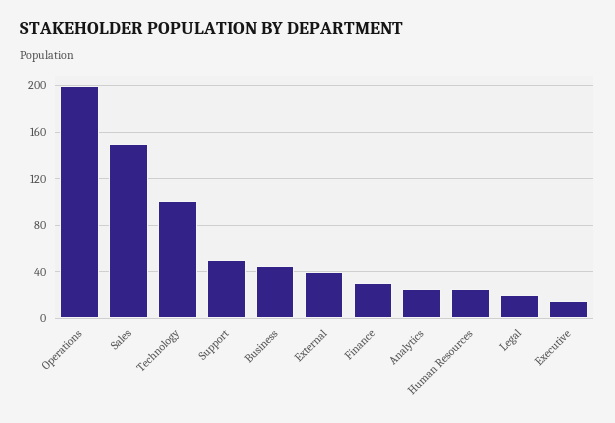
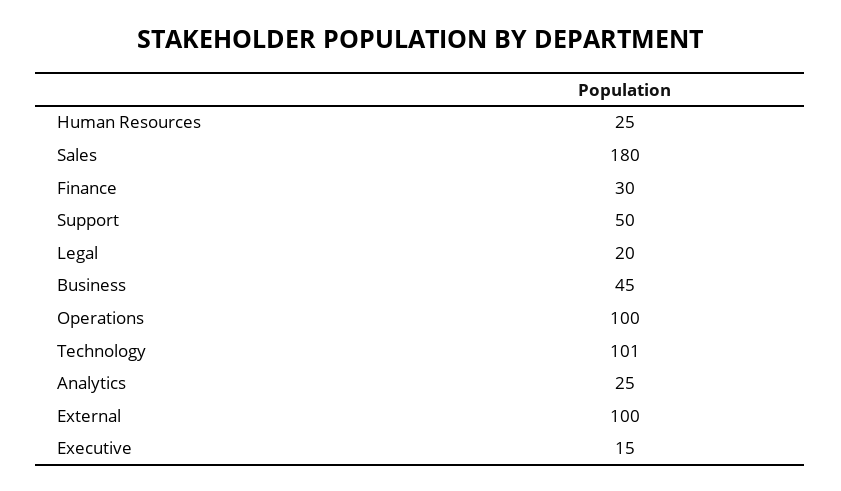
Operations: 200 -> 100
Sales: 150 -> 180
External: 40 -> 100

